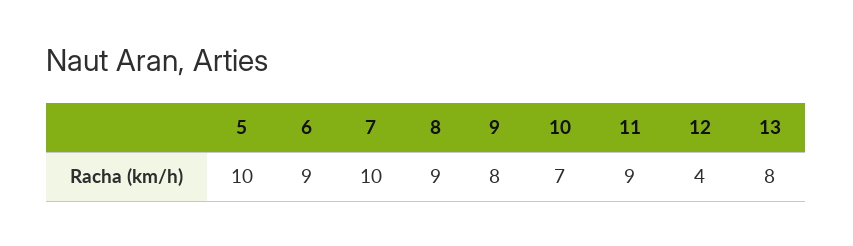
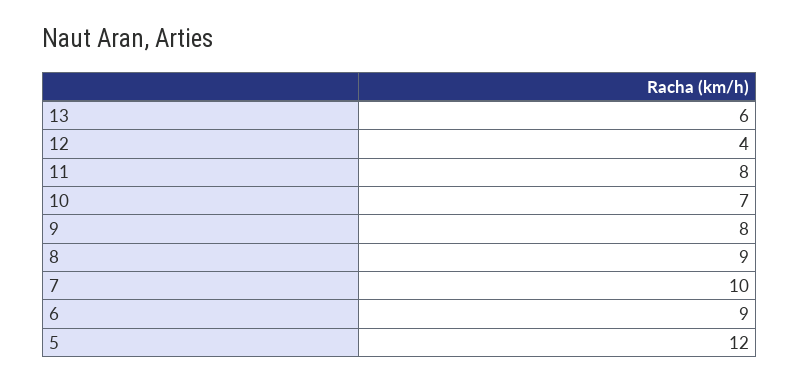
5: 10 -> 12
11: 9 -> 8
13: 8 -> 6

